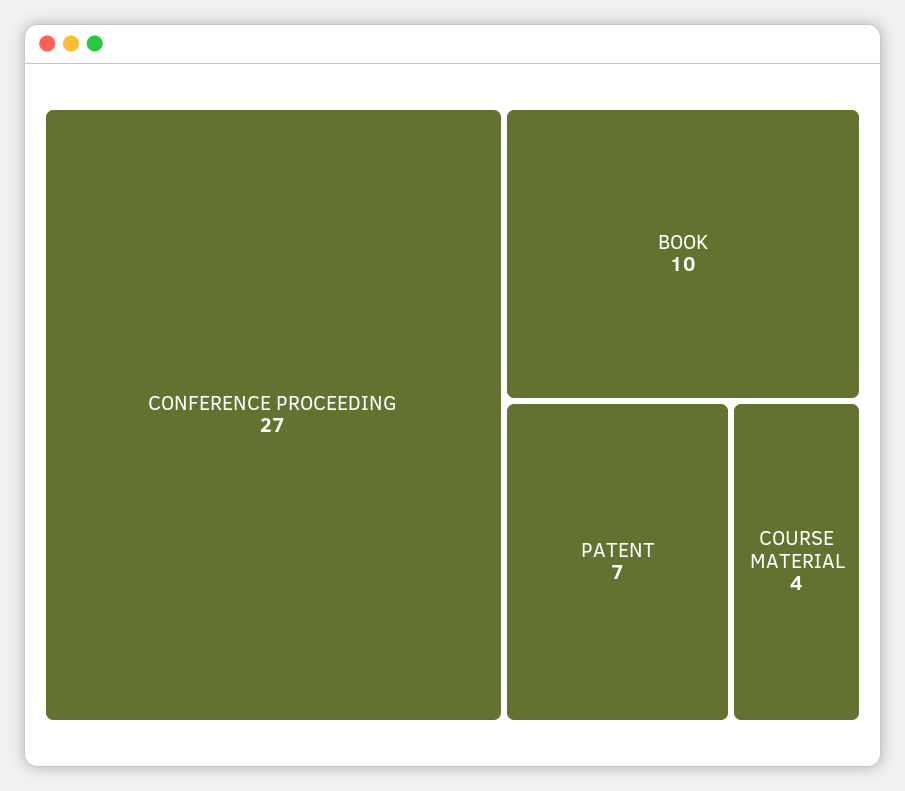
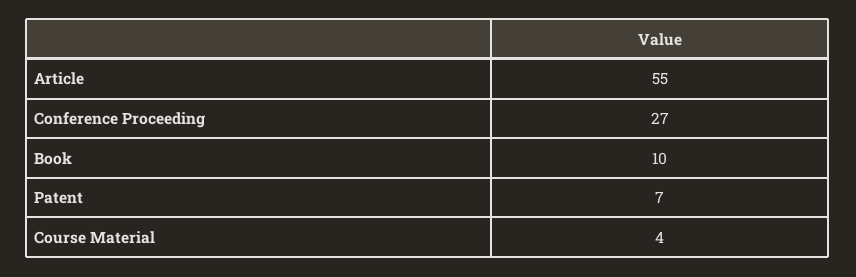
Article: none -> 55

